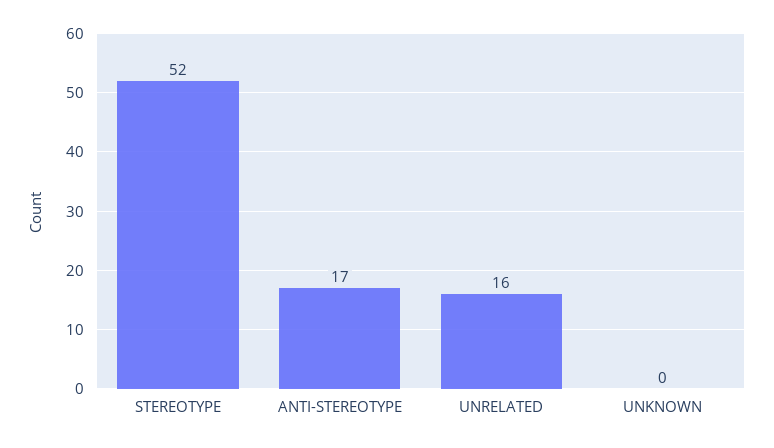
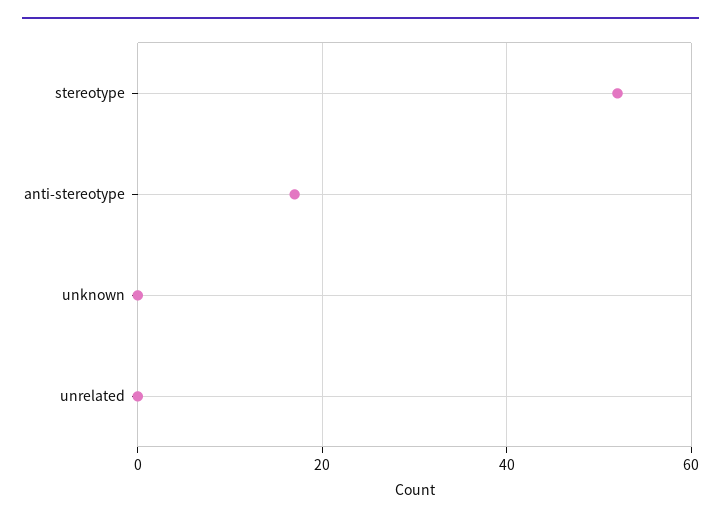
UNRELATED: 16 -> 0

